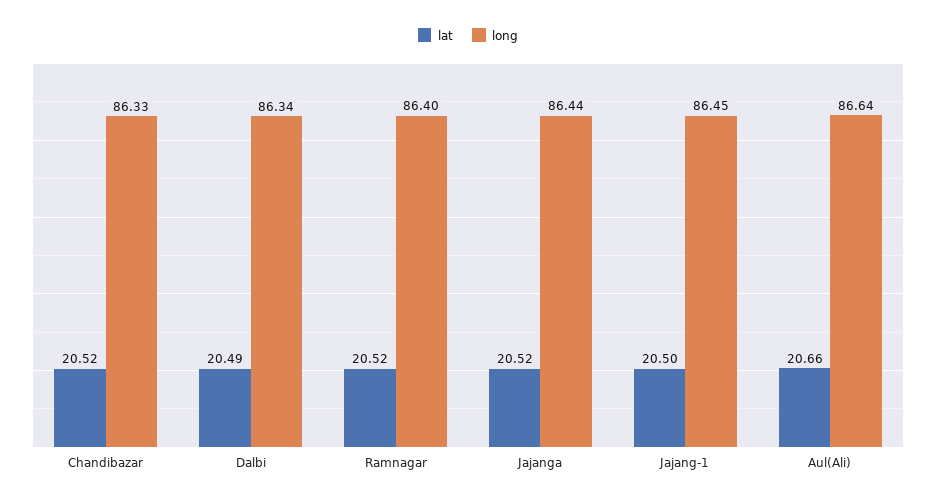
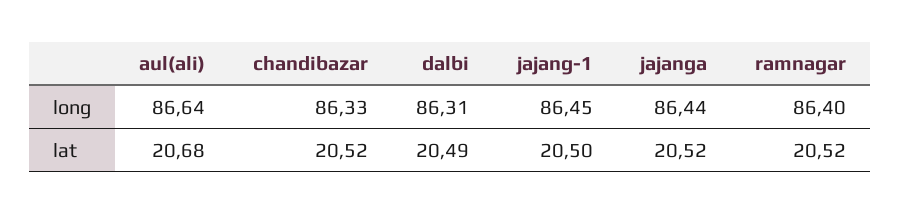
long, Dalbi: 86.34 -> 86.31
lat, Aul(Ali): 20.66 -> 20.68

